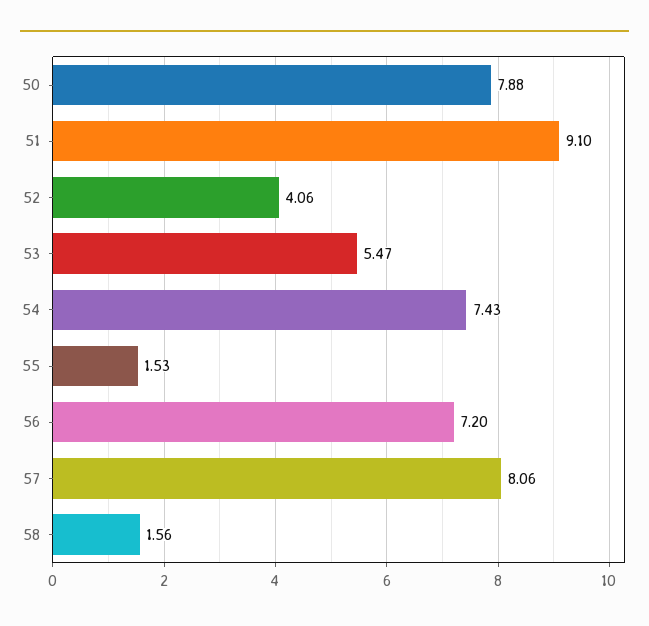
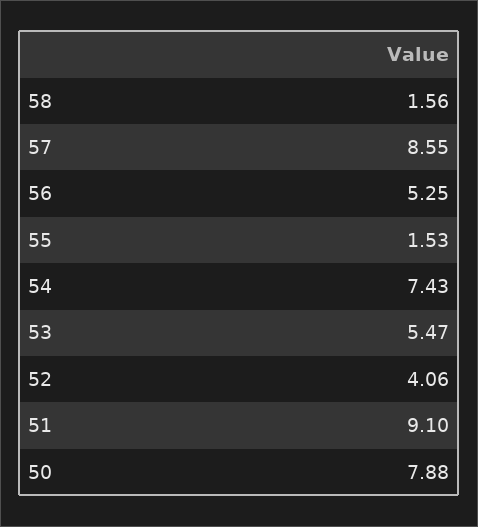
56: 7.2 -> 5.25
57: 8.06 -> 8.55

